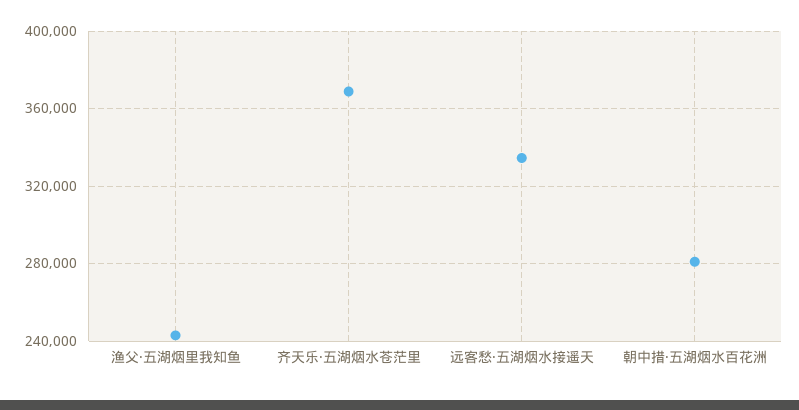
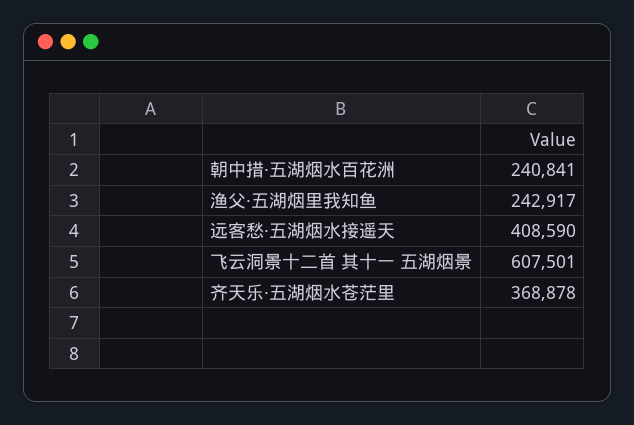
远客愁·五湖烟水接遥天: 335000 -> 408590
朝中措·五湖烟水百花洲: 280000 -> 240841
飞云洞景十二首 其十一 五湖烟景: none -> 607501

